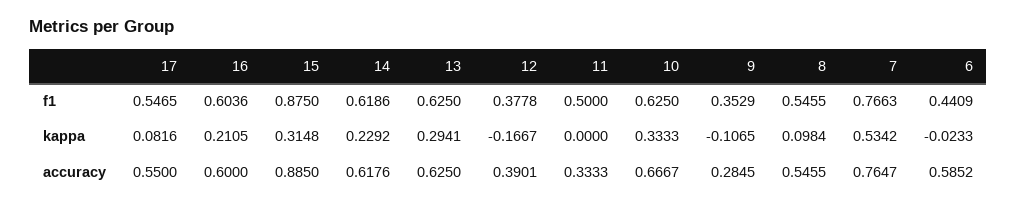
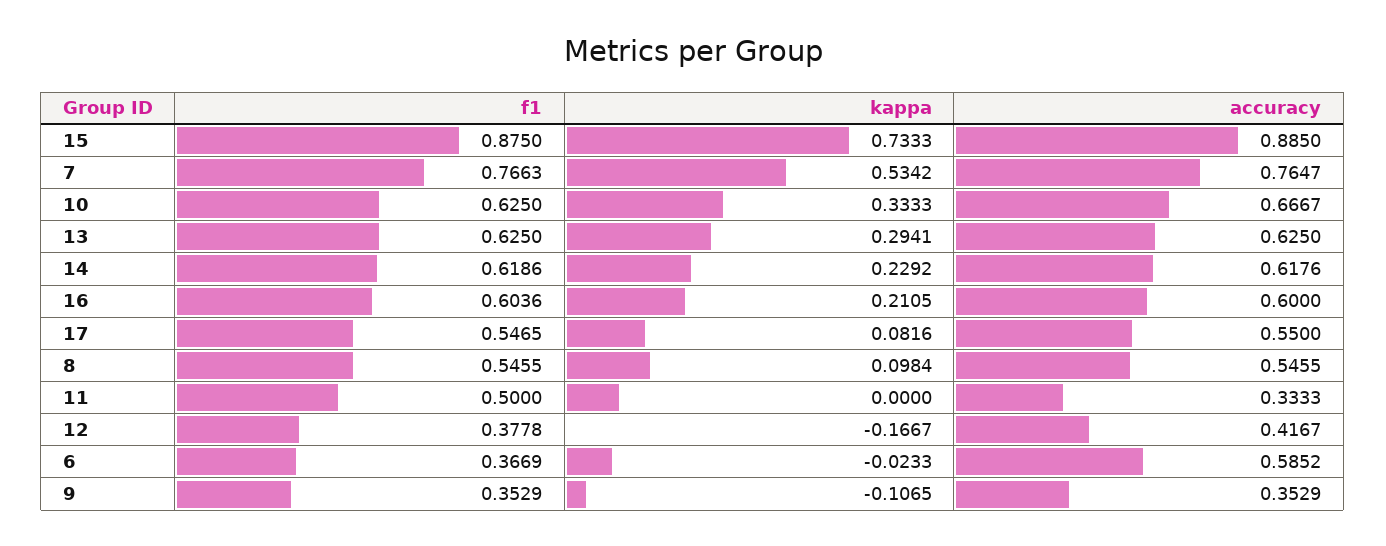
6, f1: 0.4409 -> 0.3669
15, kappa: 0.3148 -> 0.7333
12, accuracy: 0.3901 -> 0.4167
9, accuracy: 0.2845 -> 0.3529

